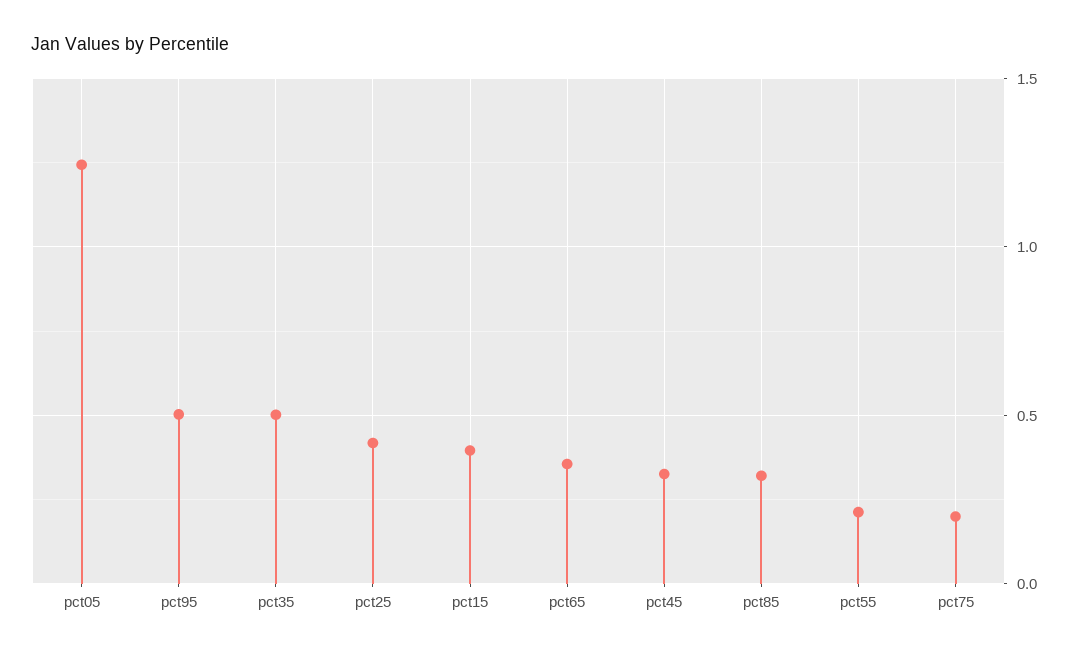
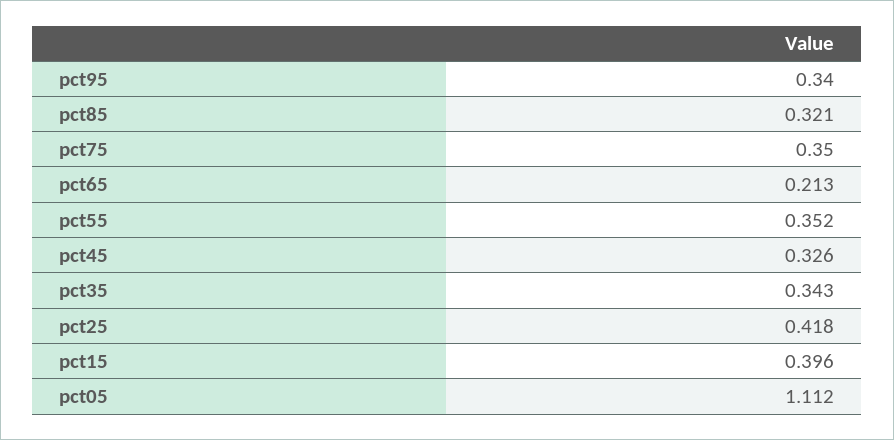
pct05: 1.25 -> 1.112
pct95: 0.5 -> 0.34
pct35: 0.5 -> 0.343
pct65: 0.35 -> 0.213
pct55: 0.2 -> 0.352
pct75: 0.2 -> 0.35

